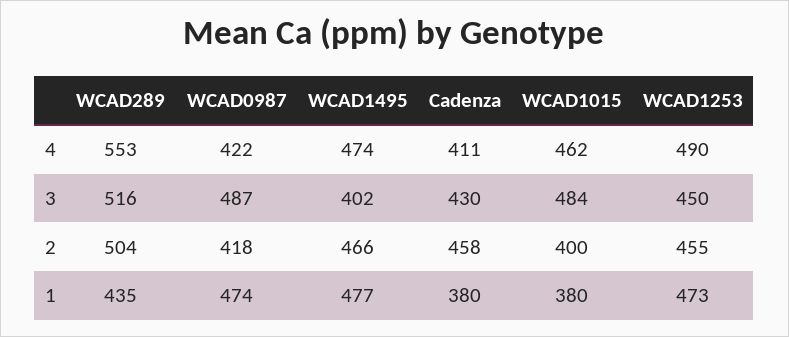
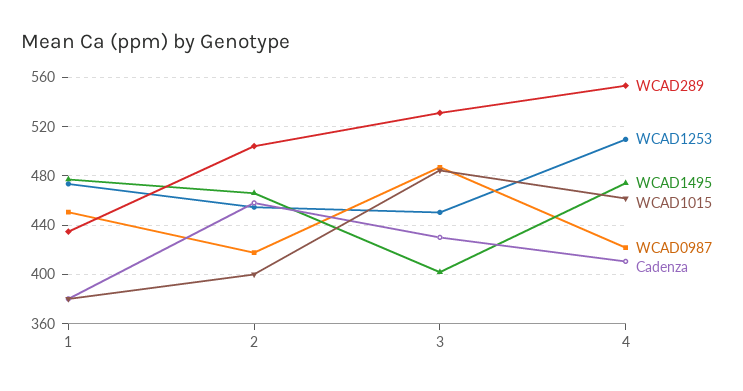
WCAD1253, 4: 490 -> 510
WCAD289, 3: 516 -> 530
WCAD0987, 1: 474 -> 450

